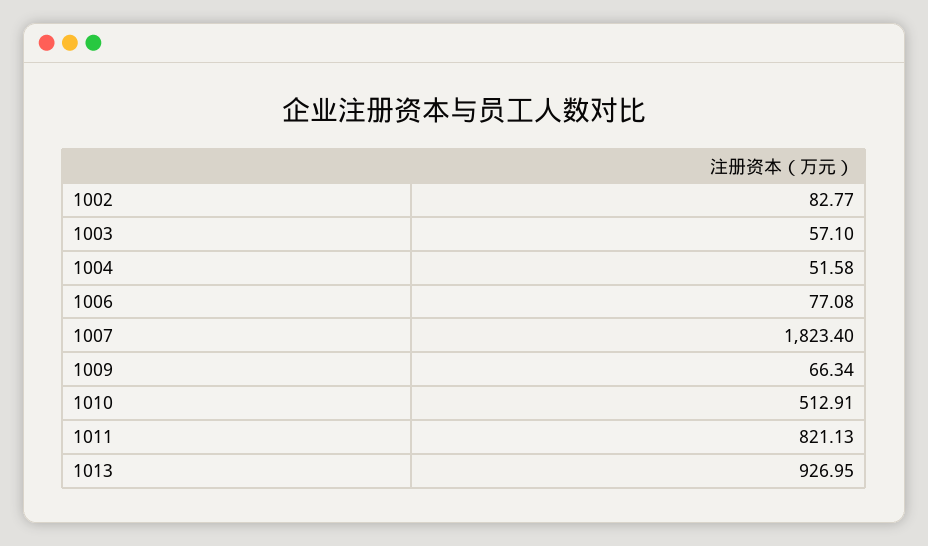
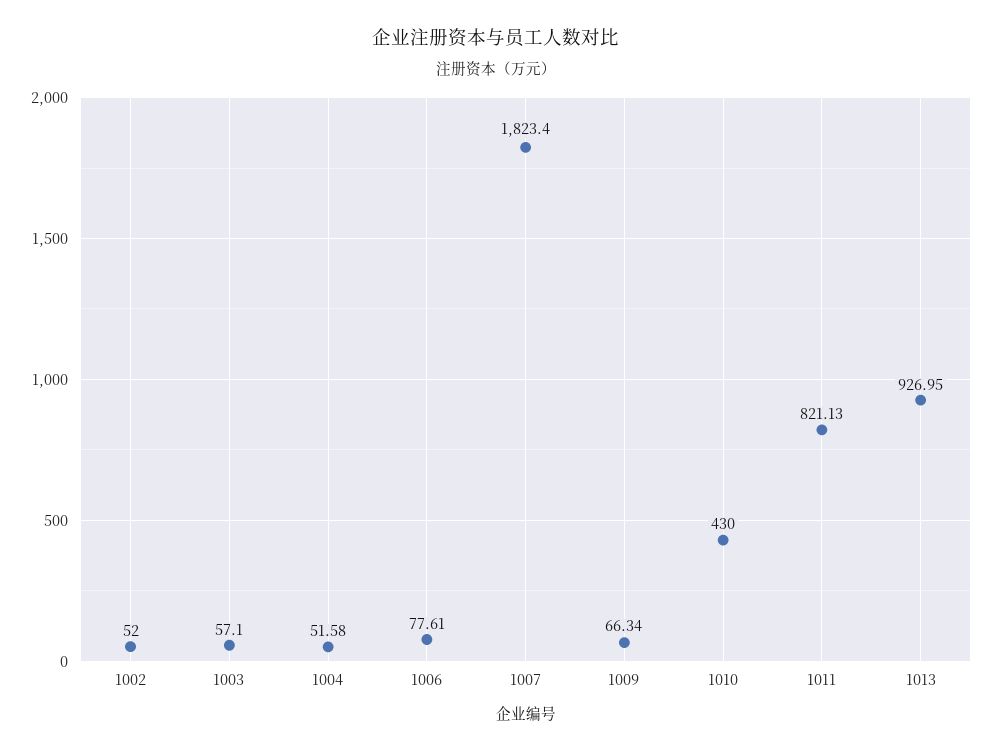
1002: 82.77 -> 52
1006: 77.08 -> 77.61
1010: 512.91 -> 430

